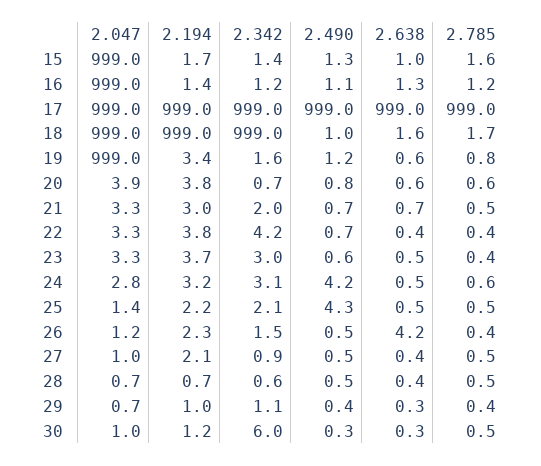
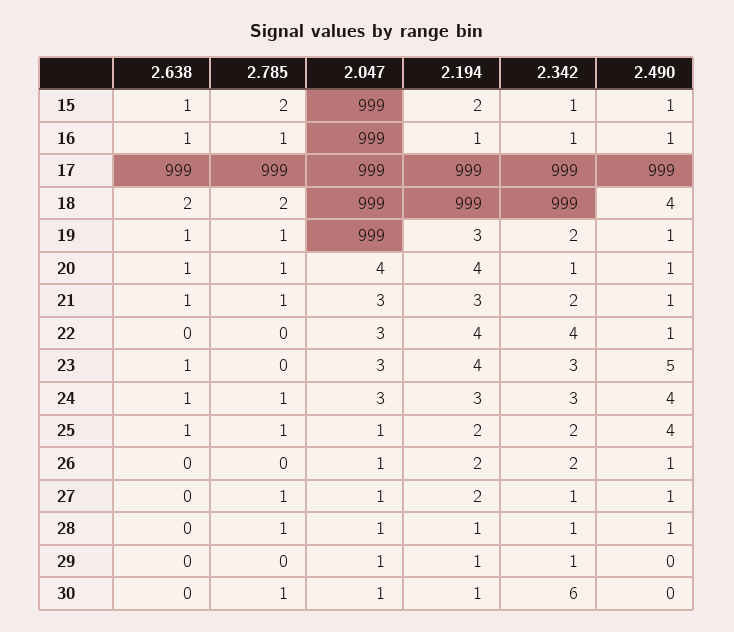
2.490, 18: 1 -> 4
2.490, 23: 0.6 -> 5
2.638, 26: 4.2 -> 0

